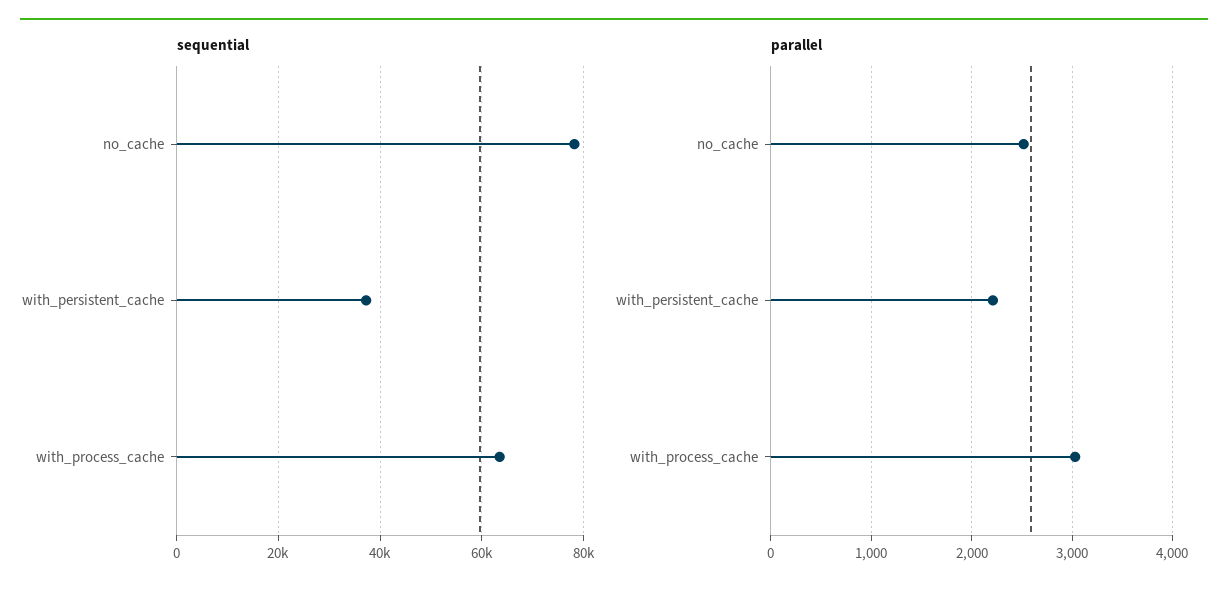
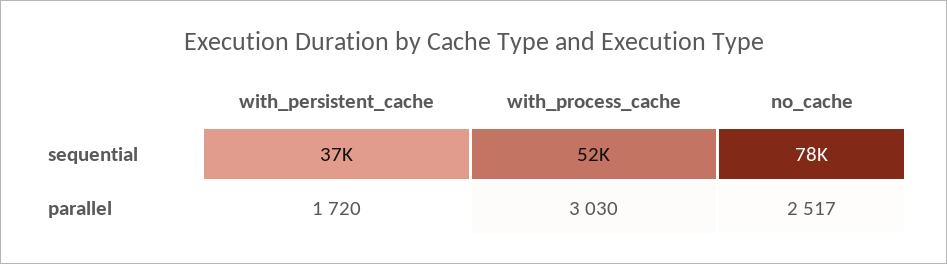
sequential, with_process_cache: 64000 -> 52000
parallel, with_persistent_cache: 2200 -> 1720

